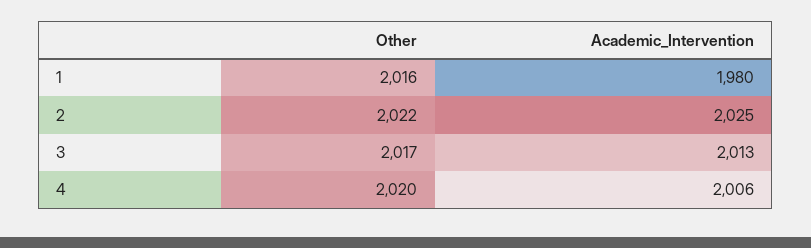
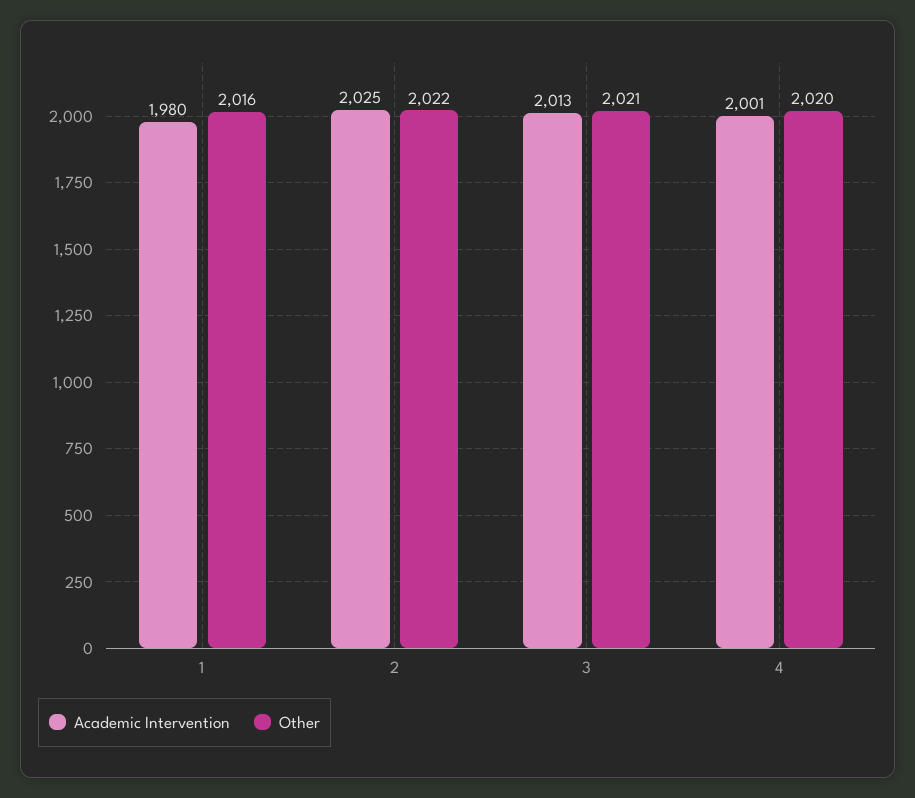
Other, 3: 2017 -> 2021
Academic_Intervention, 4: 2006 -> 2001

